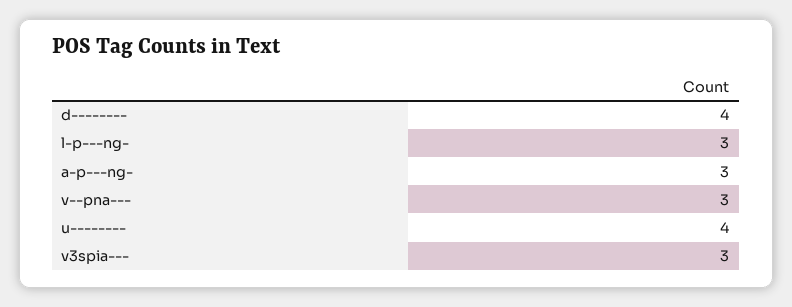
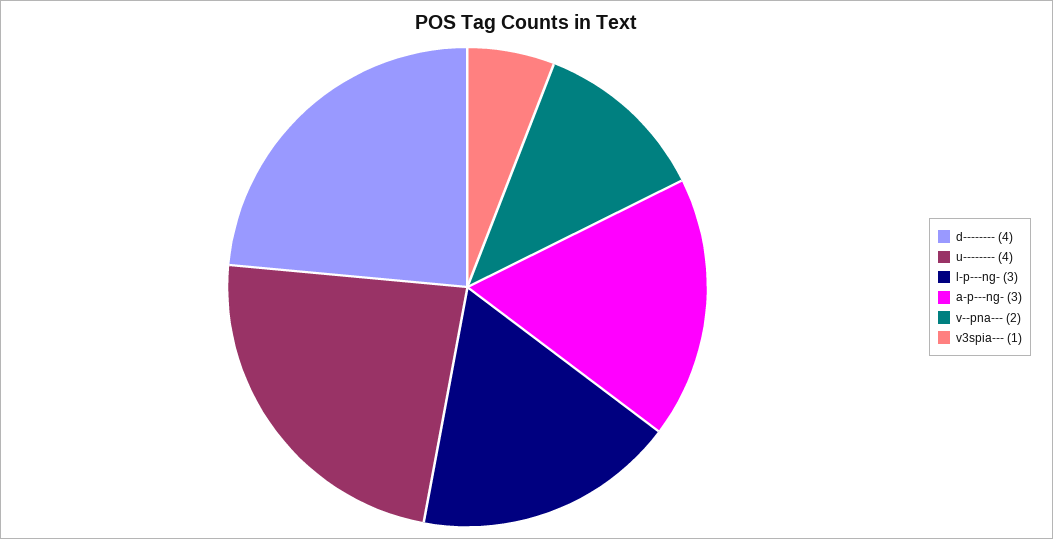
v--pna---: 3 -> 2
v3spia---: 3 -> 1

